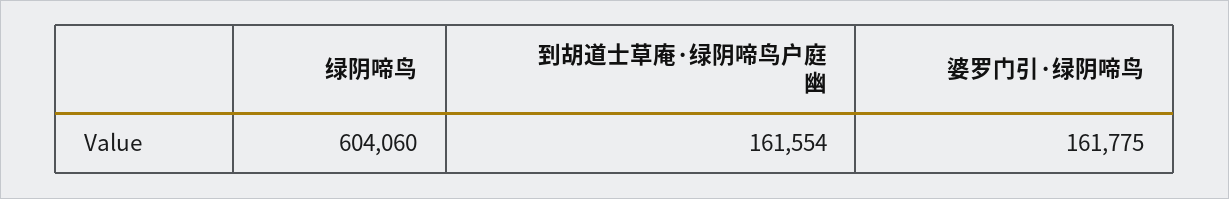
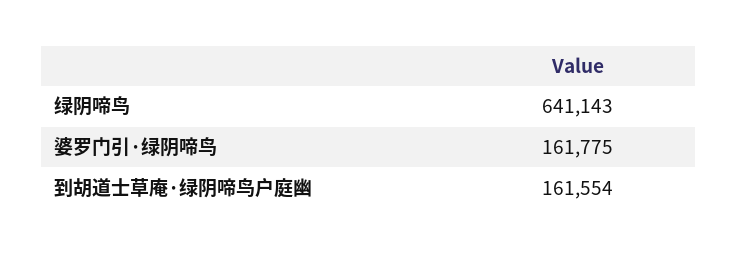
绿阴啼鸟: 604060 -> 641143

